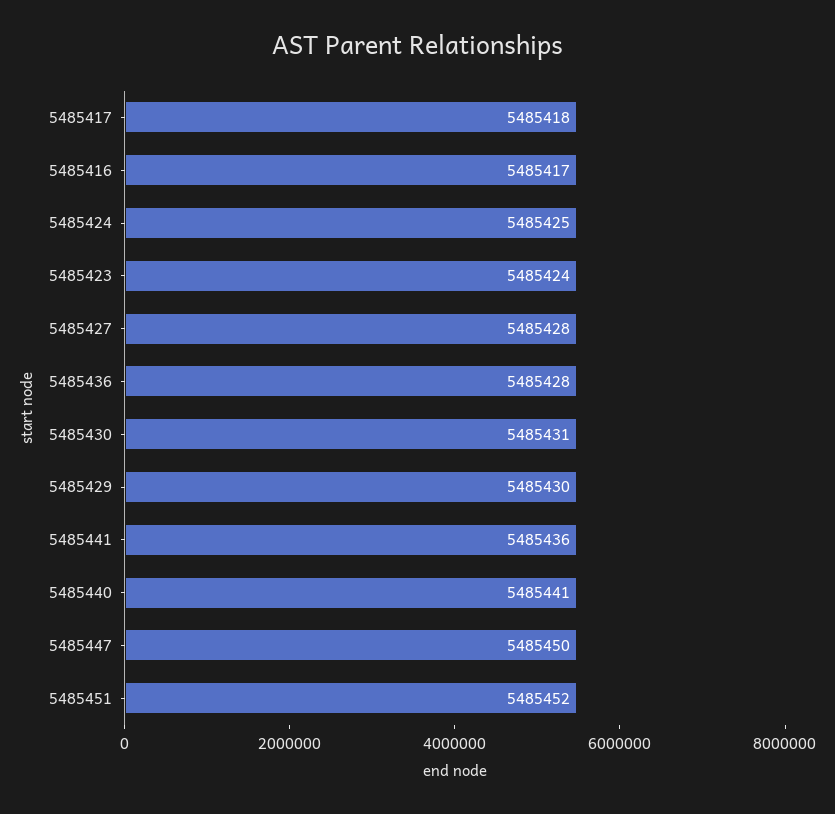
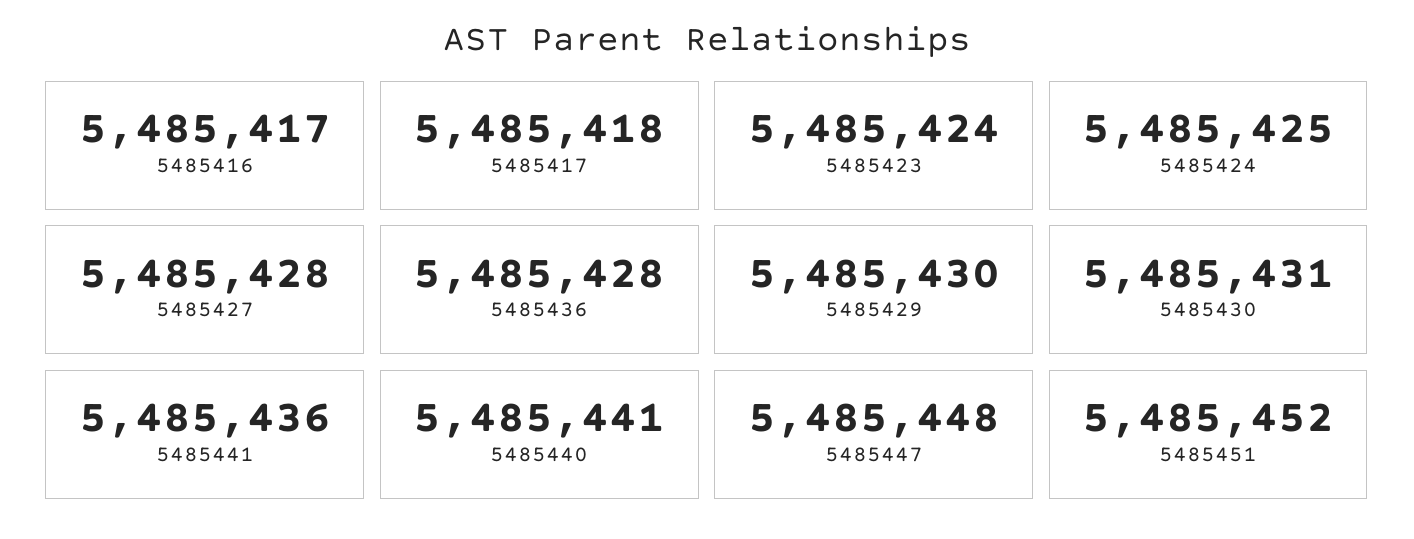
5485447: 5485450 -> 5485448

